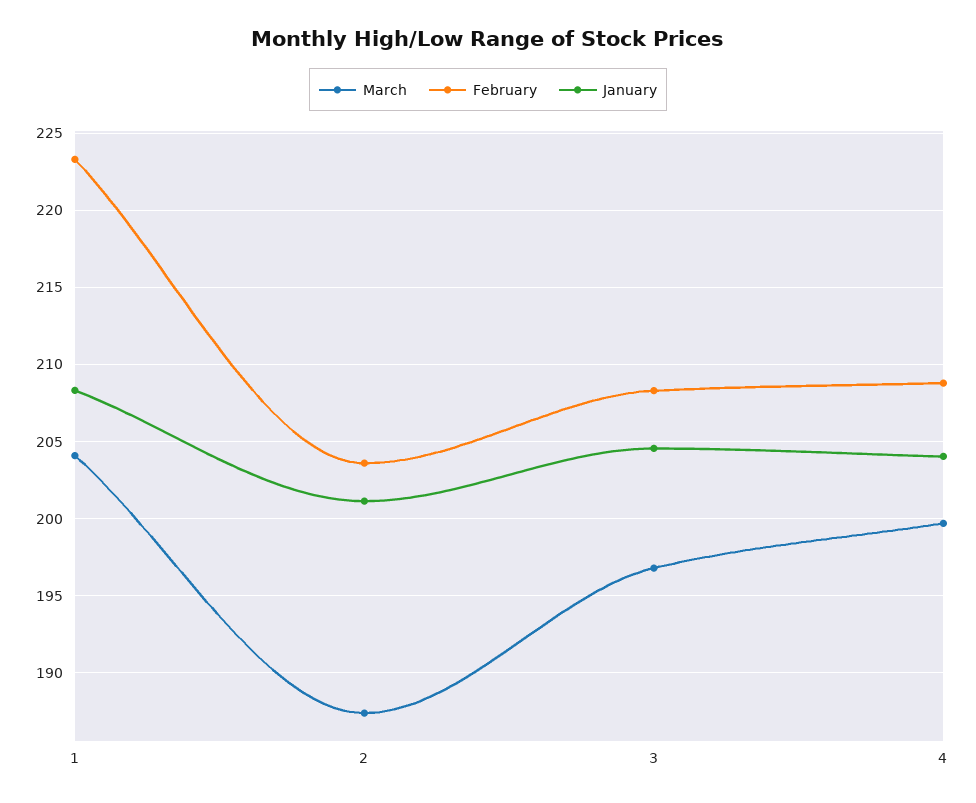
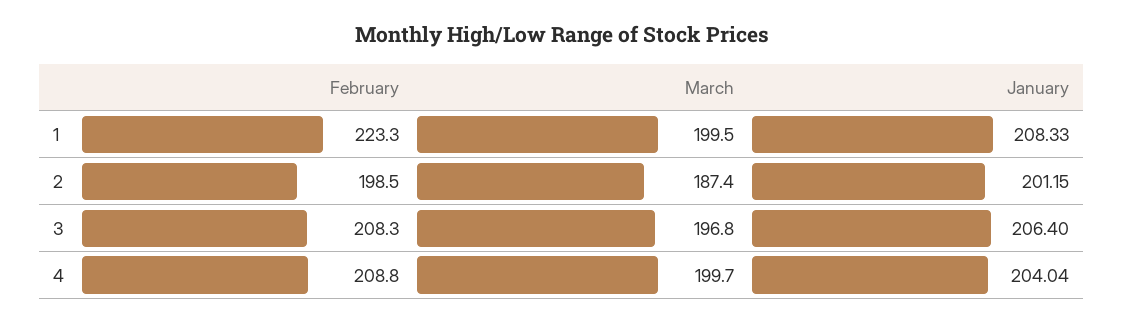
March, 1: 204 -> 199.5
February, 2: 203.5 -> 198.5
January, 3: 204.5 -> 206.4

